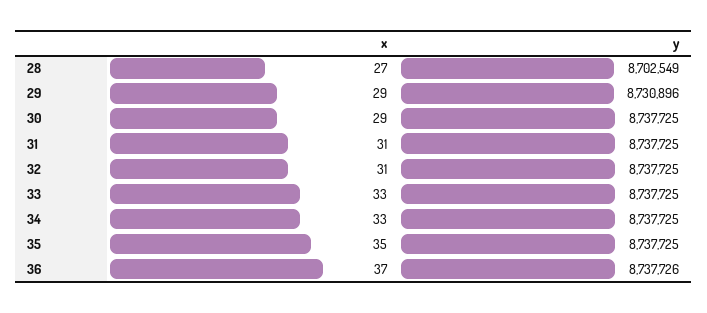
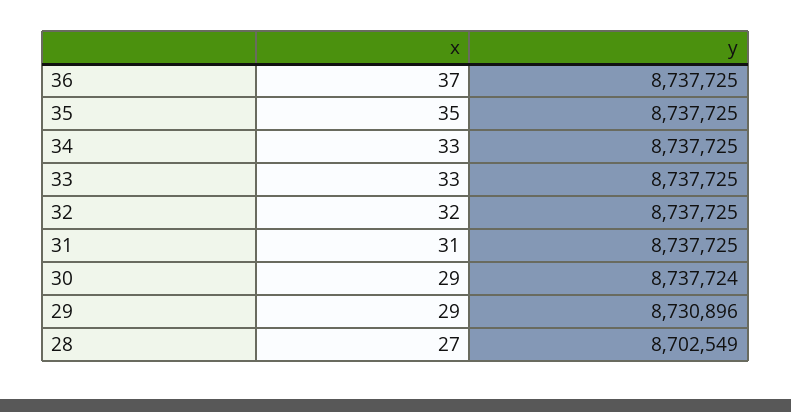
y, 30: 8737725 -> 8737724
x, 32: 31 -> 32
y, 36: 8737726 -> 8737725

